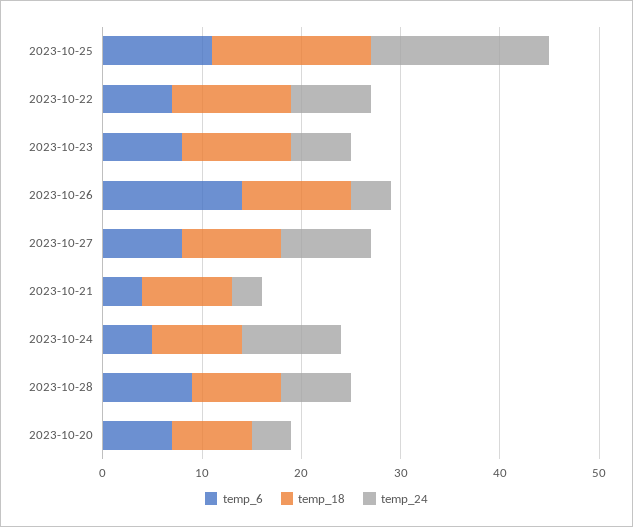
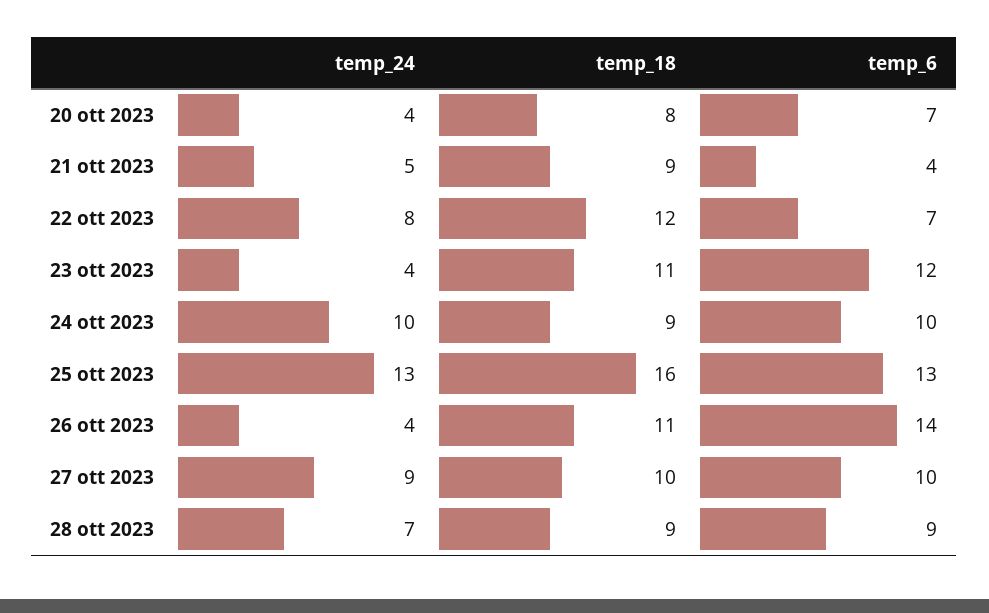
temp_6, 2023-10-25: 11 -> 13
temp_24, 2023-10-25: 18 -> 13
temp_6, 2023-10-23: 8 -> 12
temp_24, 2023-10-23: 6 -> 4
temp_6, 2023-10-27: 8 -> 10
temp_24, 2023-10-21: 3 -> 5
temp_6, 2023-10-24: 5 -> 10

